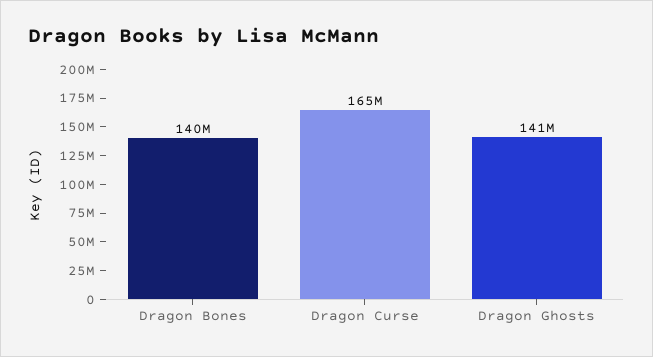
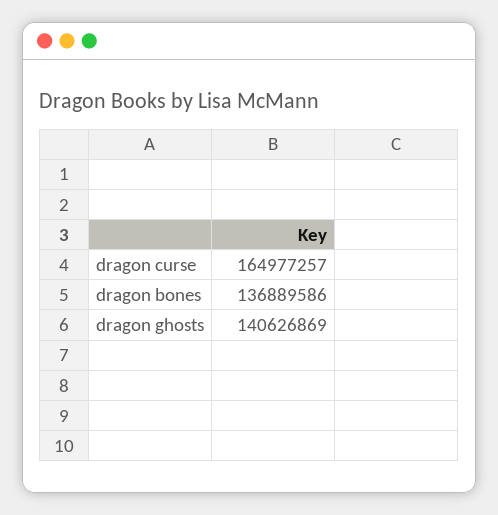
Dragon Bones: 140000000 -> 136889586

